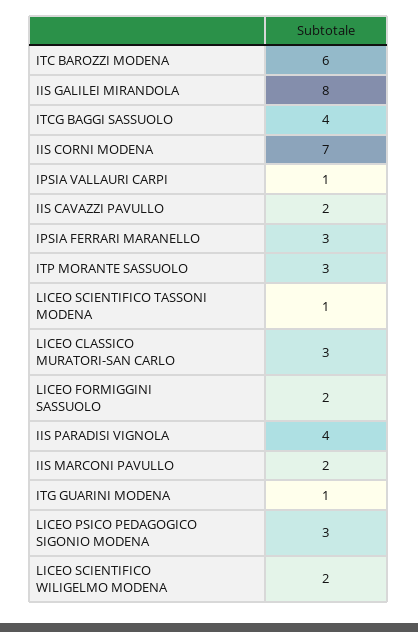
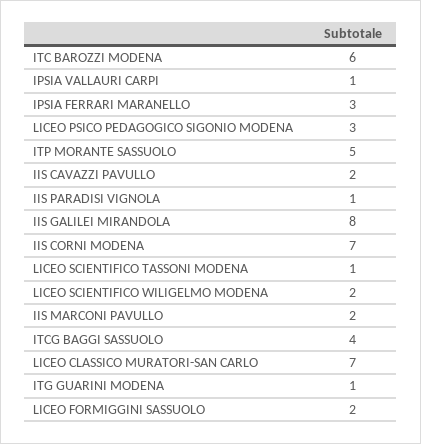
ITP MORANTE SASSUOLO: 3 -> 5
LICEO CLASSICO MURATORI-SAN CARLO: 3 -> 7
IIS PARADISI VIGNOLA: 4 -> 1

